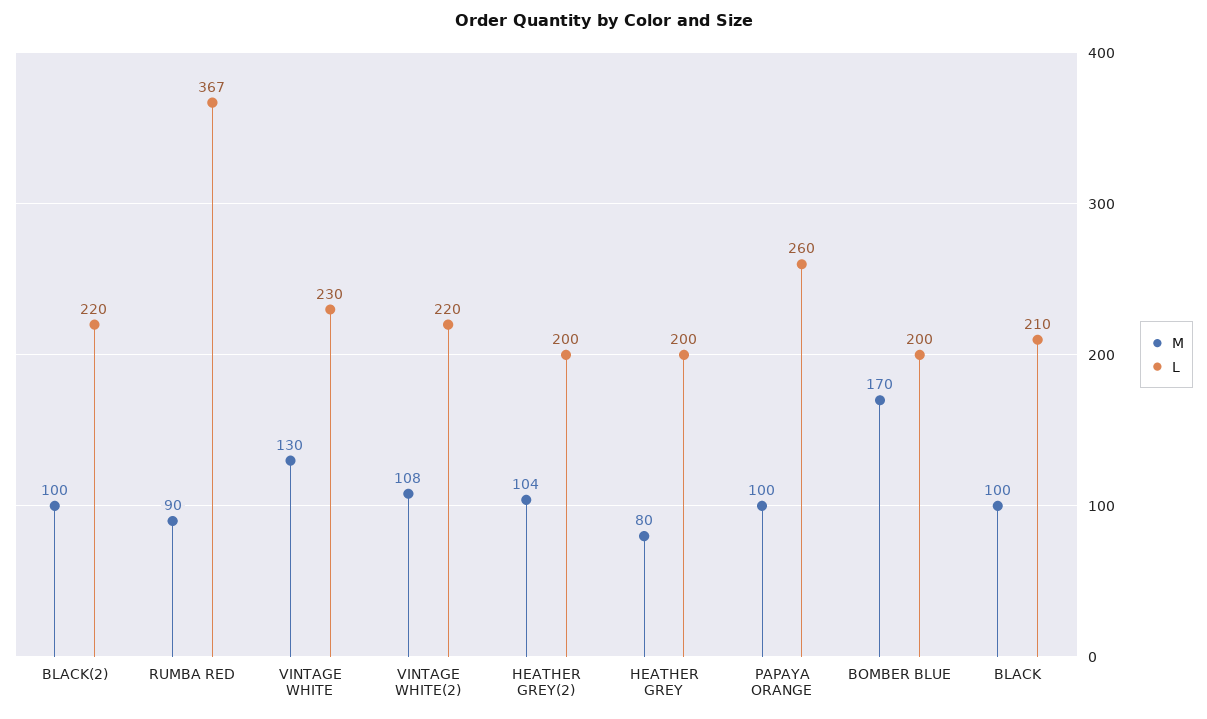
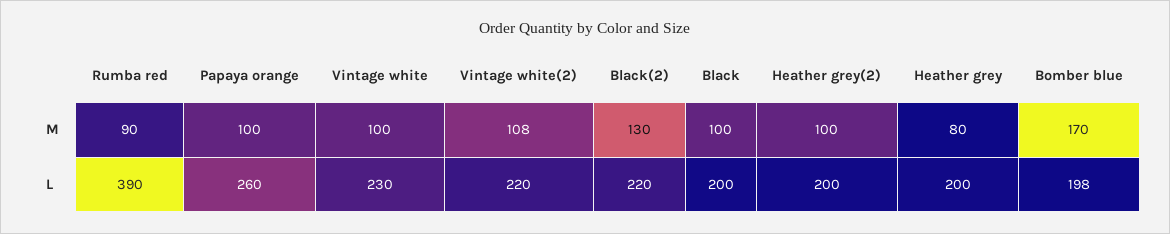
M, BLACK(2): 100 -> 130
L, RUMBA RED: 367 -> 390
M, VINTAGE WHITE: 130 -> 100
M, HEATHER GREY(2): 104 -> 100
L, BOMBER BLUE: 200 -> 198
L, BLACK: 210 -> 200

